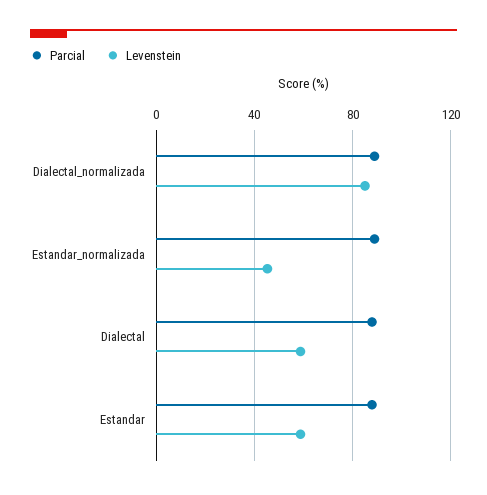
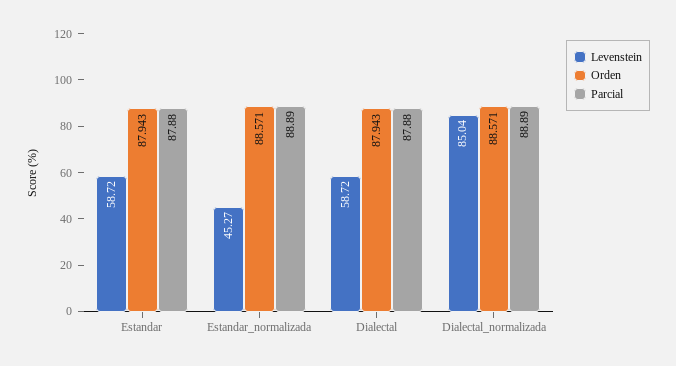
Orden, Estandar: none -> 87.943
Orden, Estandar_normalizada: none -> 88.571
Orden, Dialectal: none -> 87.943
Orden, Dialectal_normalizada: none -> 88.571

